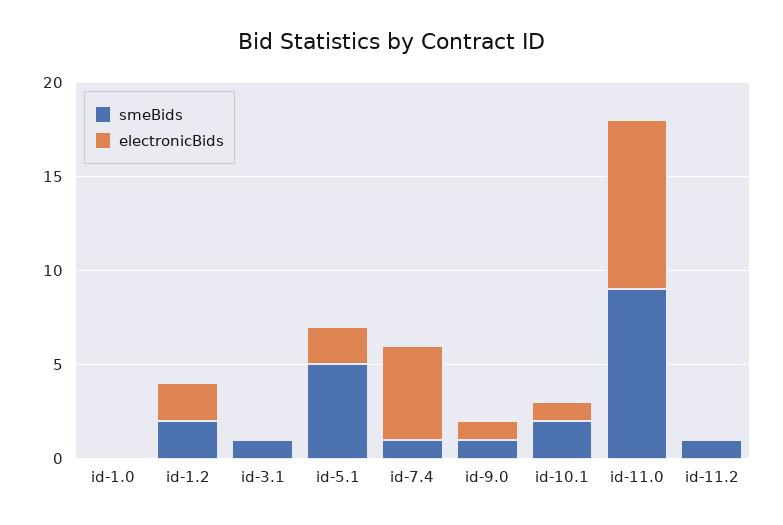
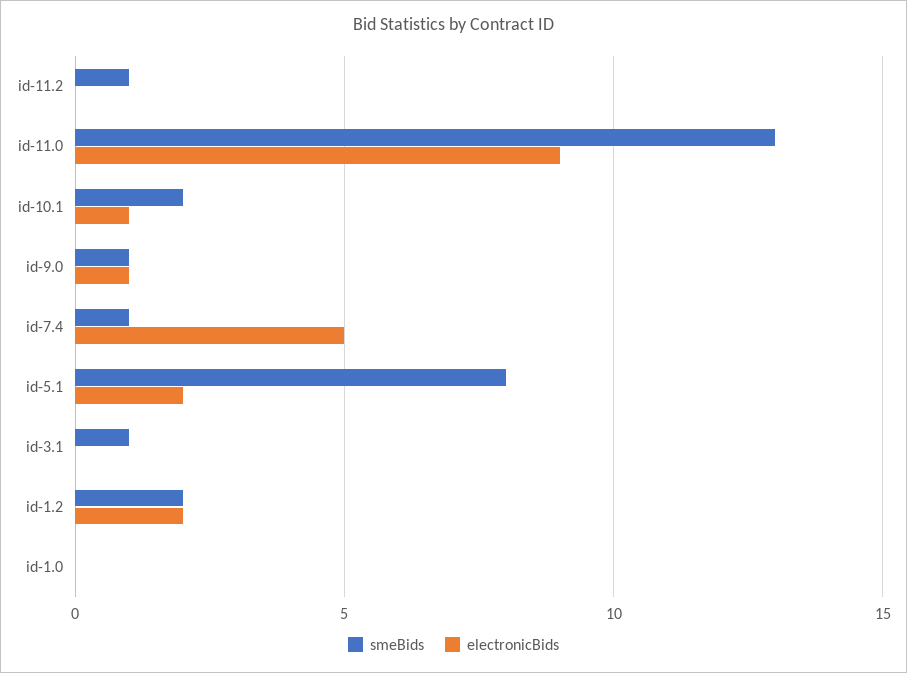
smeBids, id-5.1: 5 -> 8
smeBids, id-11.0: 9 -> 13

